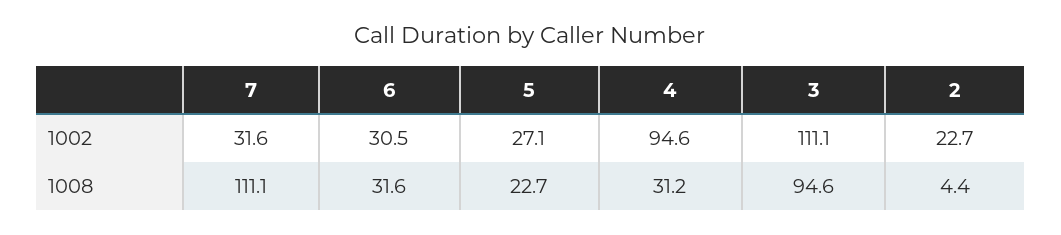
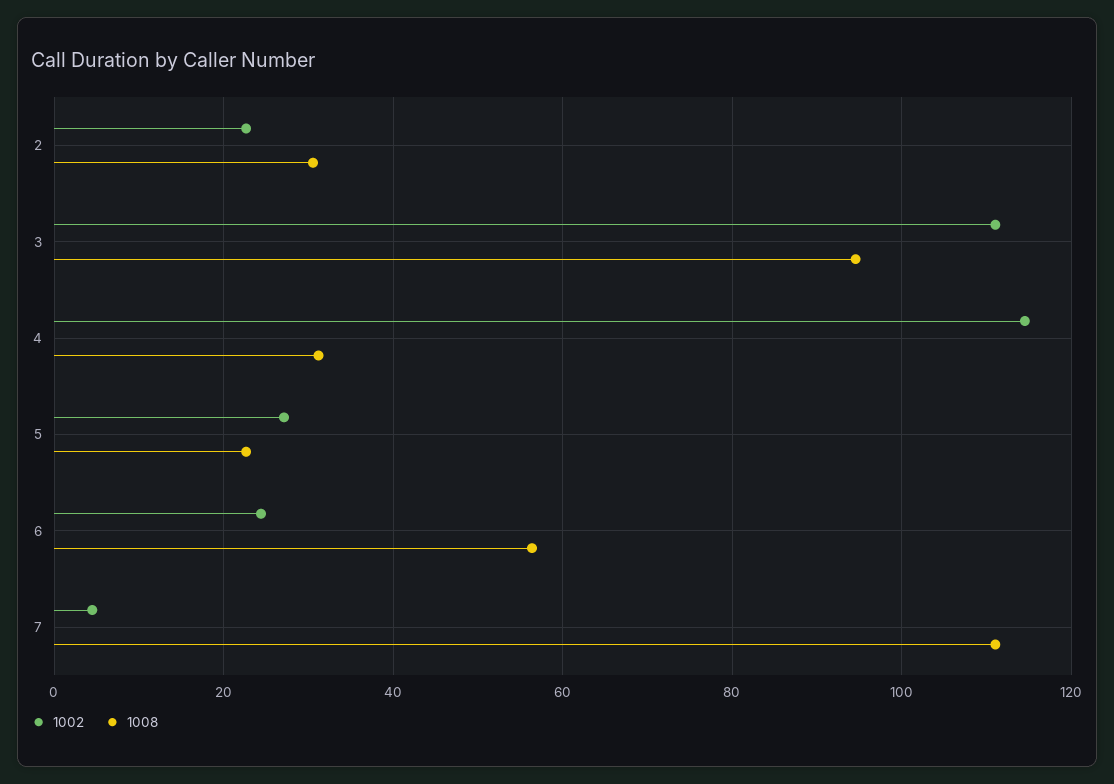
1002, 7: 31.6 -> 4
1002, 6: 30.5 -> 24
1002, 4: 94.6 -> 114
1008, 6: 31.6 -> 56
1008, 2: 4.4 -> 30

